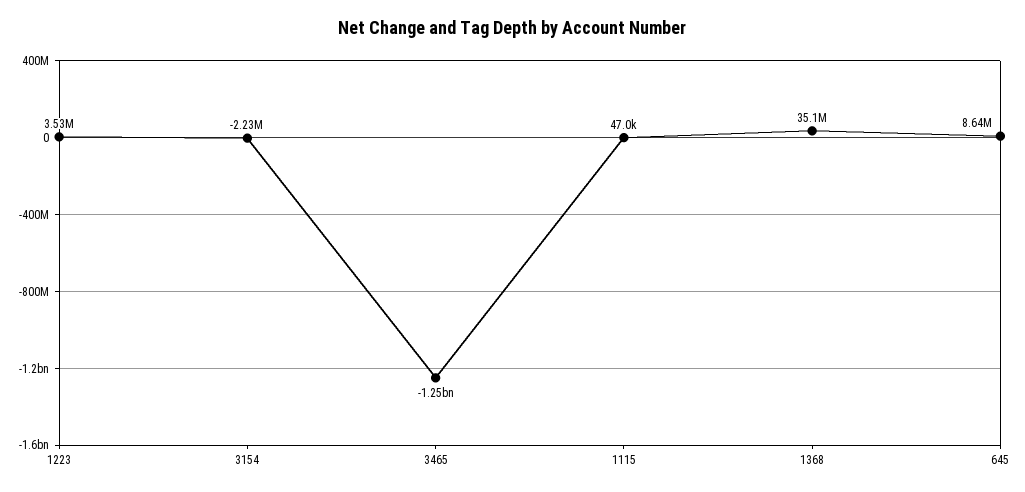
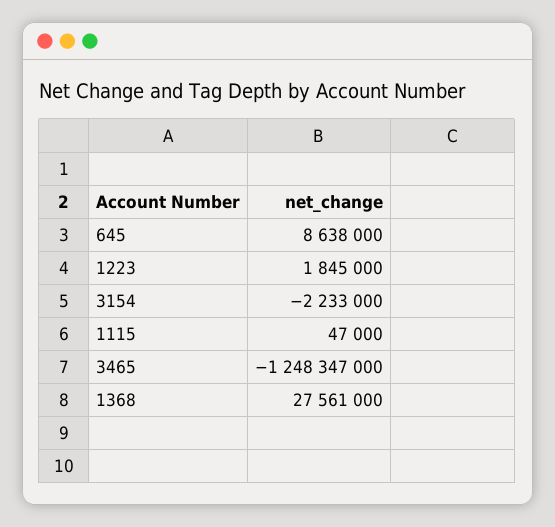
1223: 3530000 -> 1845000
1368: 35100000 -> 27561000

